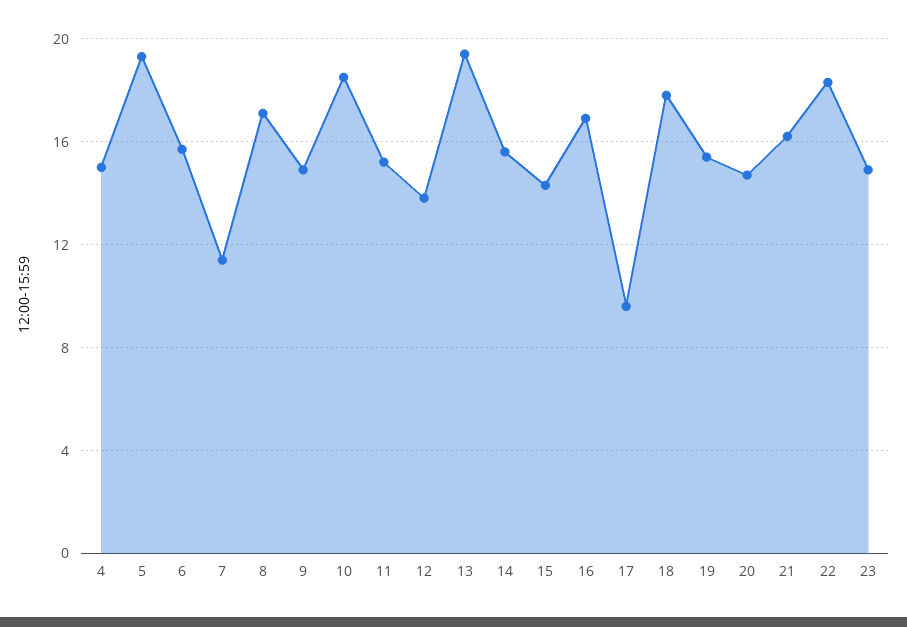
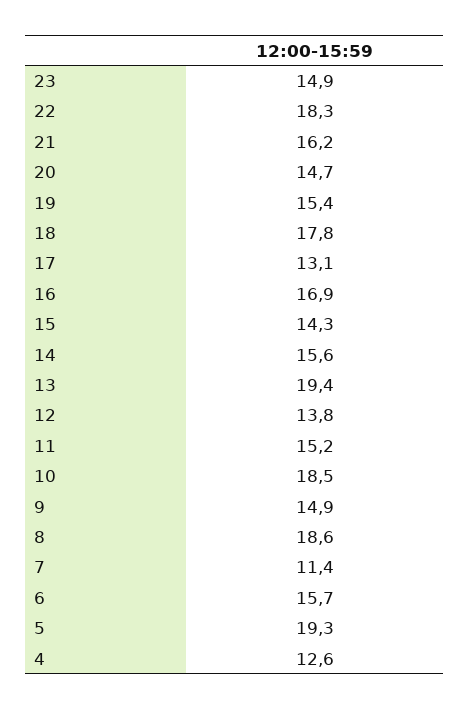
4: 15 -> 12.6
8: 17 -> 18.6
17: 9.5 -> 13.1

